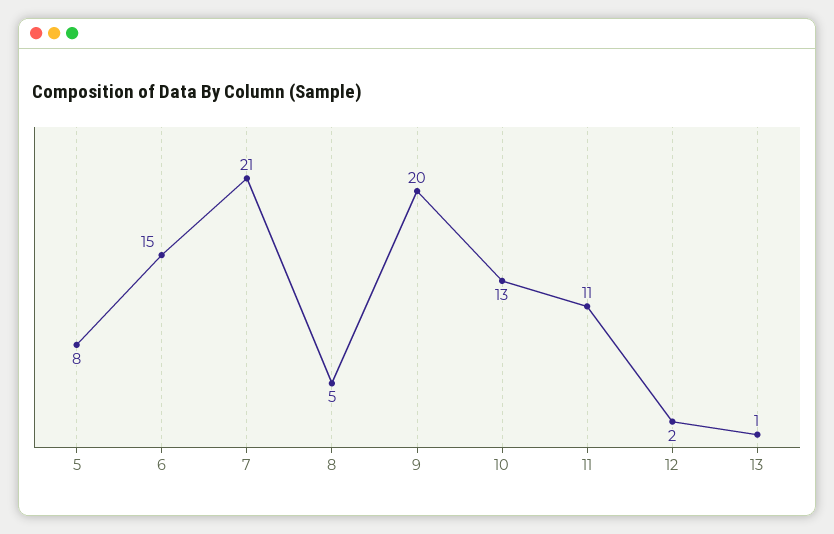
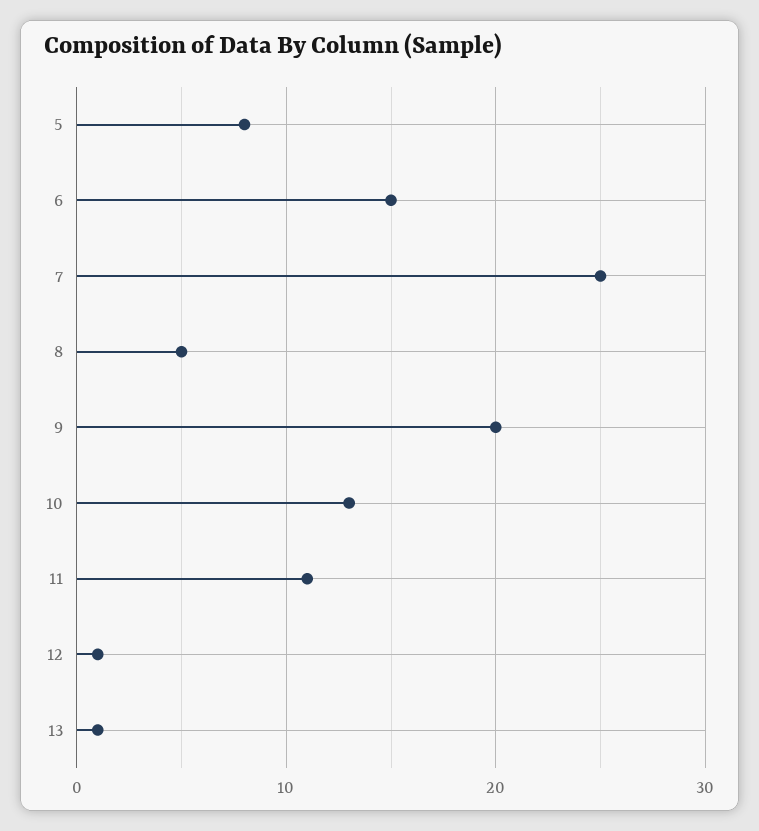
7: 21 -> 25
12: 2 -> 1

